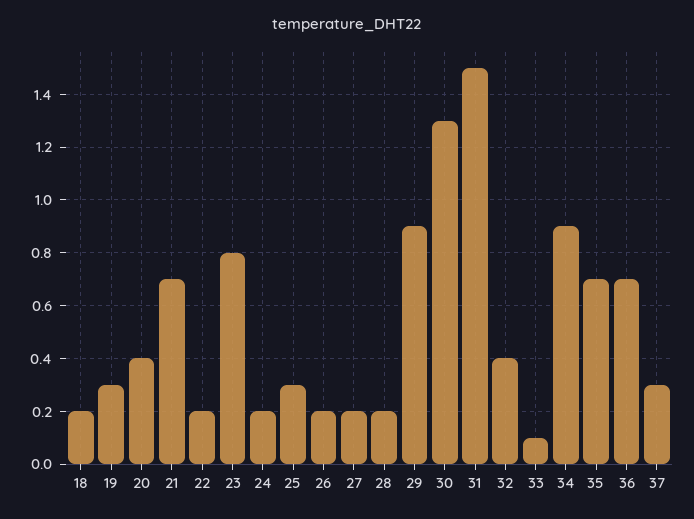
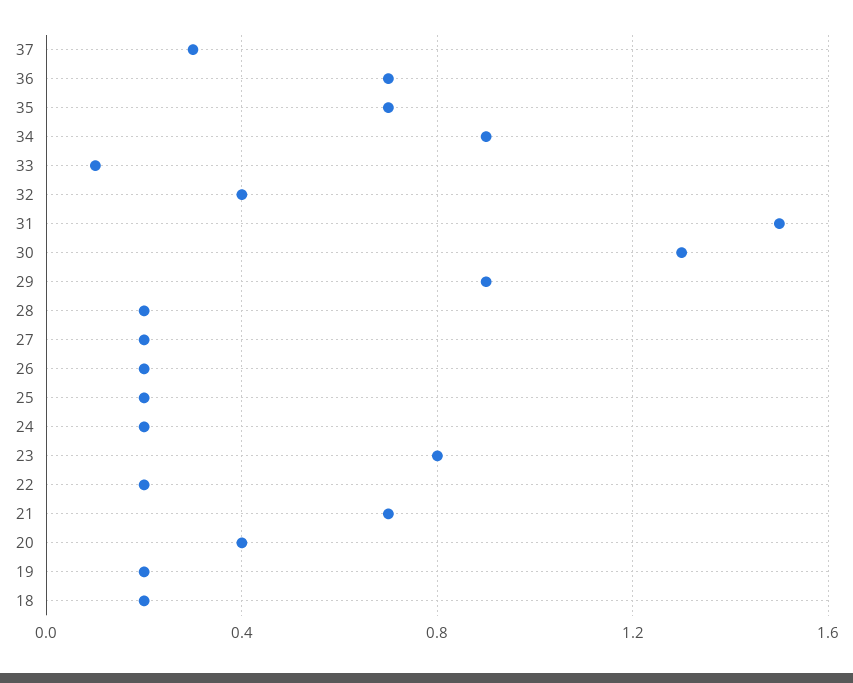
19: 0.3 -> 0.2
25: 0.3 -> 0.2

